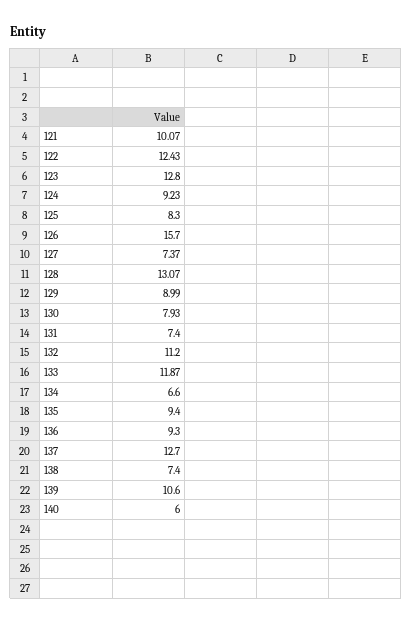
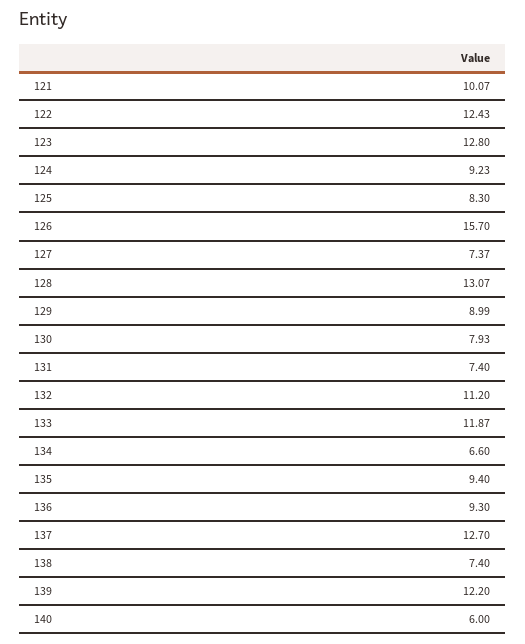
139: 10.6 -> 12.2

